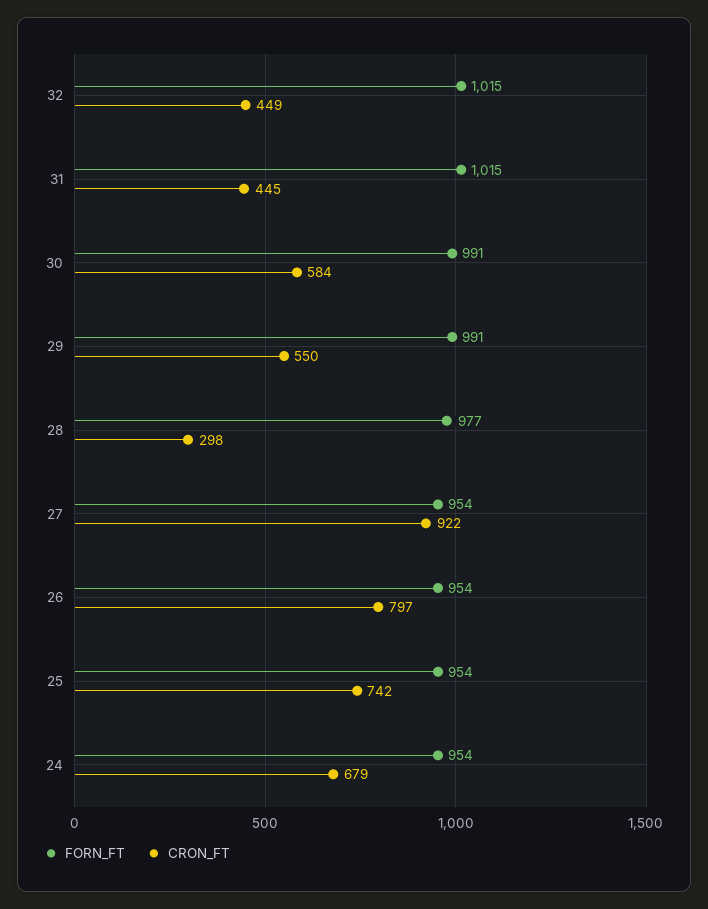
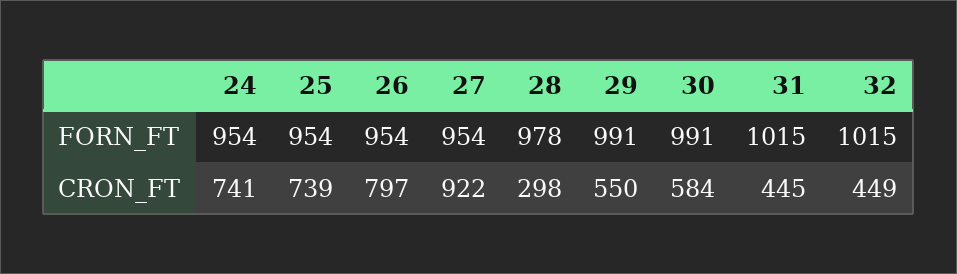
FORN_FT, 28: 977 -> 978
CRON_FT, 25: 742 -> 739
CRON_FT, 24: 679 -> 741

